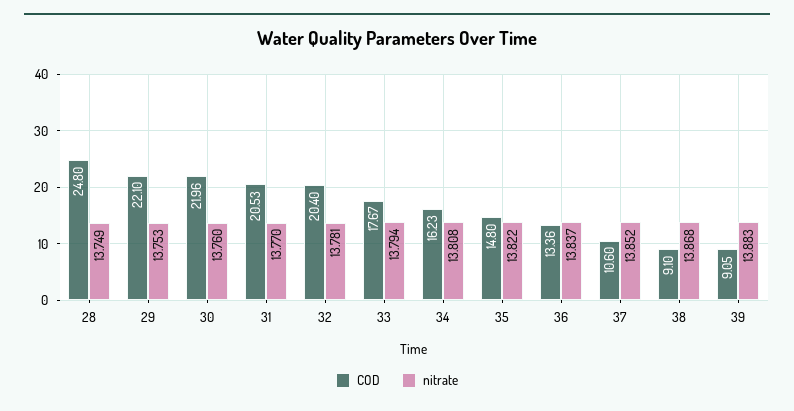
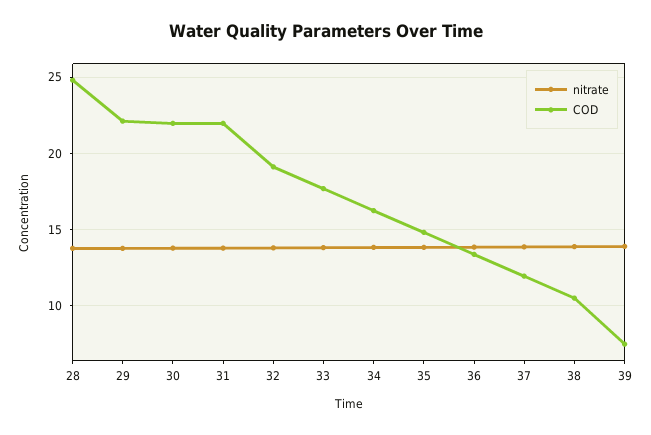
COD, 31: 20.53 -> 22
COD, 32: 20.4 -> 19
COD, 37: 10.6 -> 12
COD, 38: 9.1 -> 10.5
COD, 39: 9.05 -> 7.5

